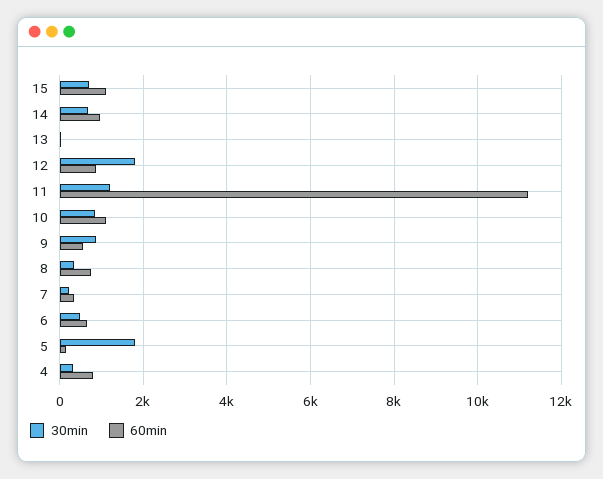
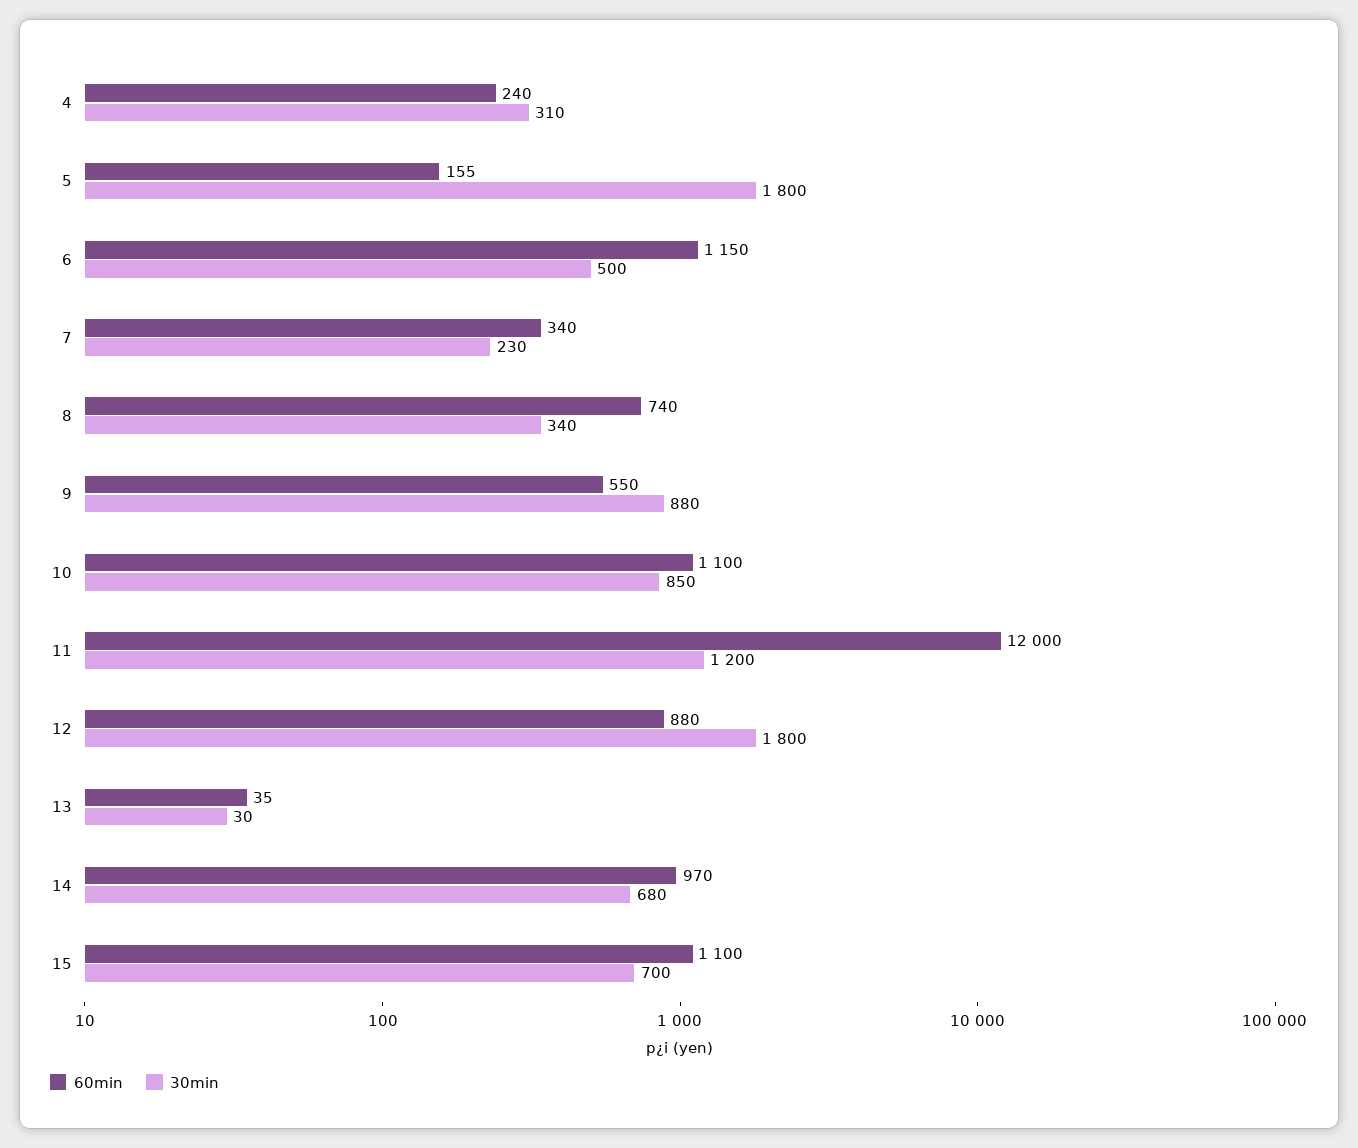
60min, 11: 11200 -> 12000
60min, 6: 600 -> 1150
60min, 4: 800 -> 240

